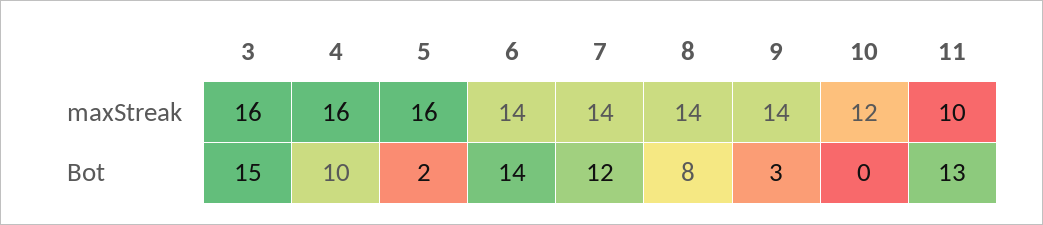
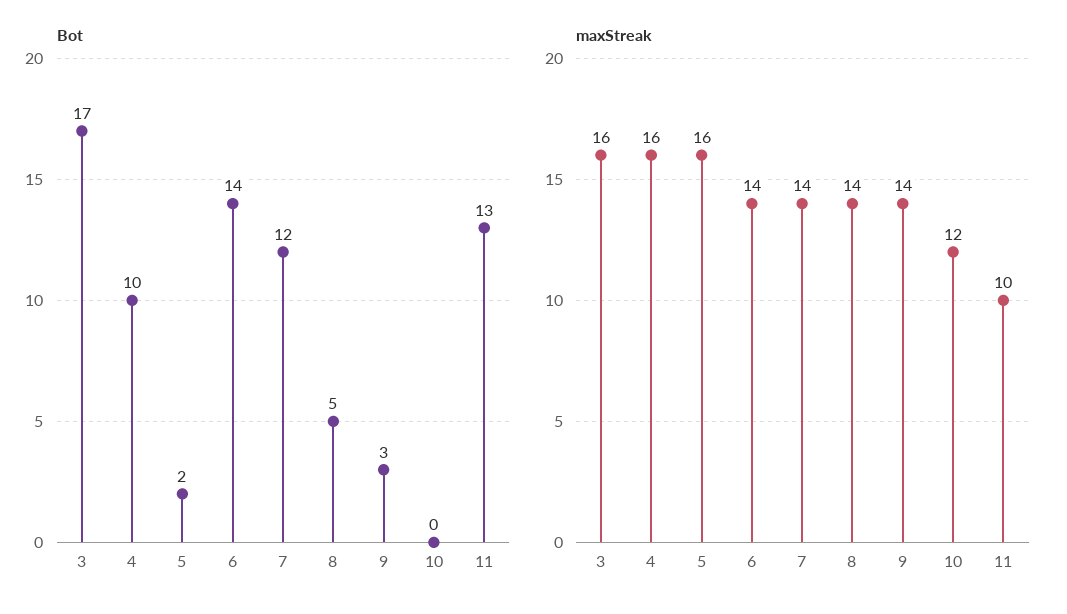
Bot, 3: 15 -> 17
Bot, 8: 8 -> 5

